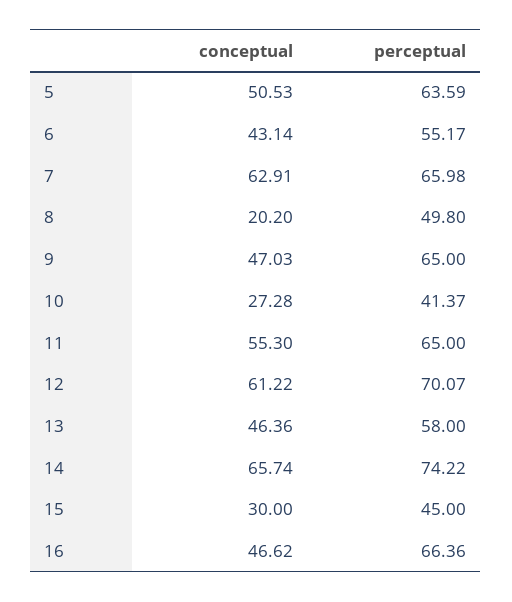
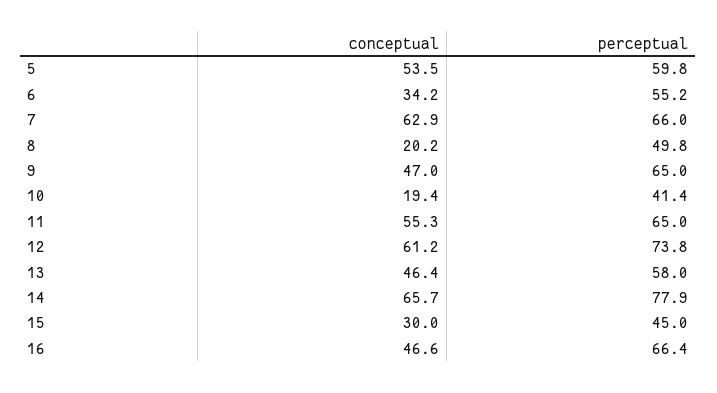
conceptual, 5: 50.53 -> 53.5
perceptual, 5: 63.59 -> 59.8
conceptual, 6: 43.14 -> 34.2
conceptual, 10: 27.28 -> 19.4
perceptual, 12: 70.07 -> 73.8
perceptual, 14: 74.22 -> 77.9

